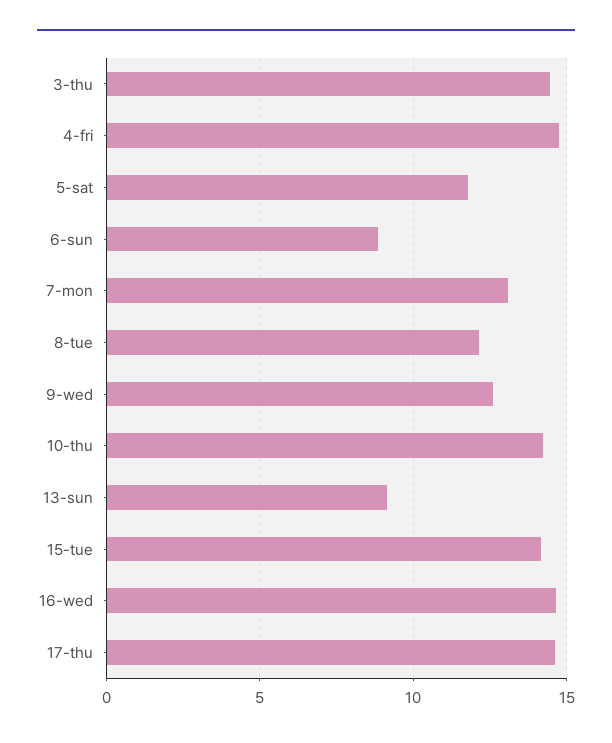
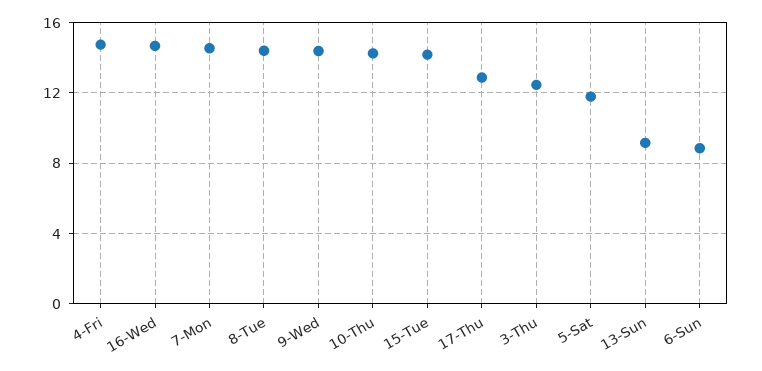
3-thu: 14.5 -> 12.5
7-mon: 13 -> 14.5
8-tue: 12 -> 14.5
9-wed: 12.5 -> 14.5
17-thu: 14.5 -> 13

